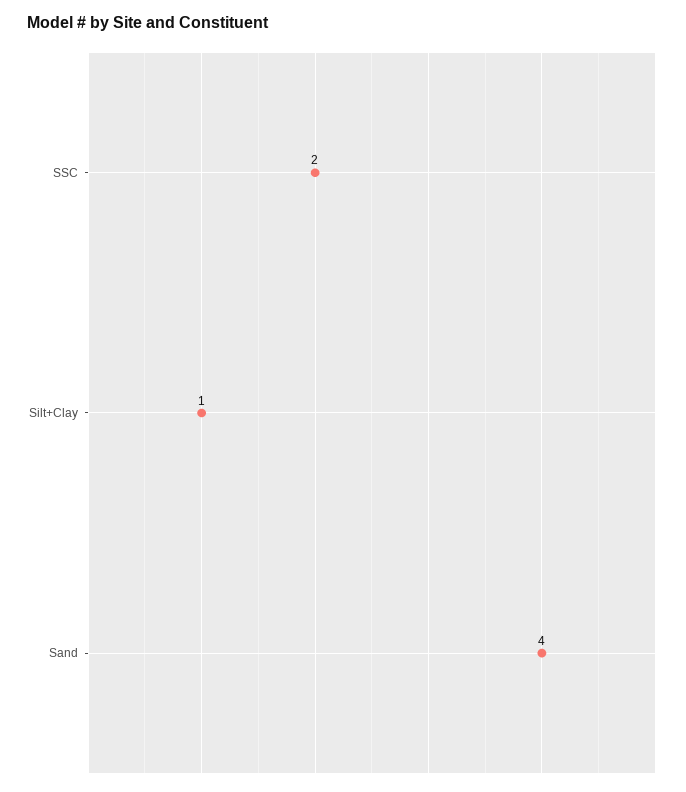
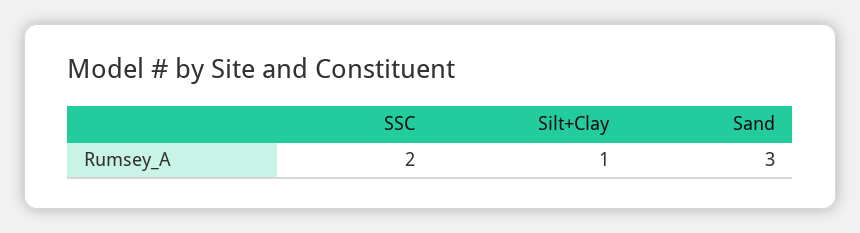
Sand: 4 -> 3

